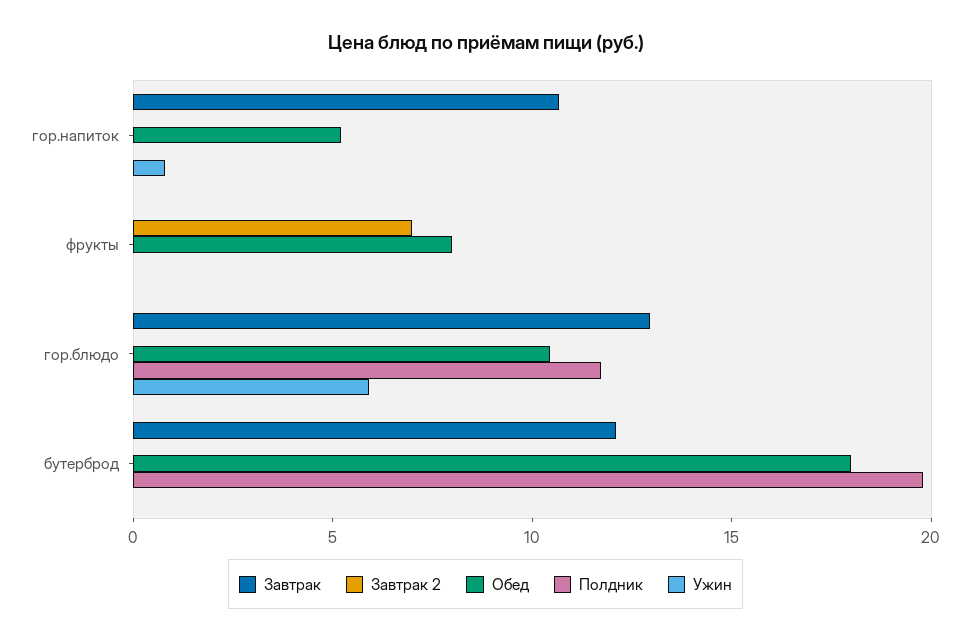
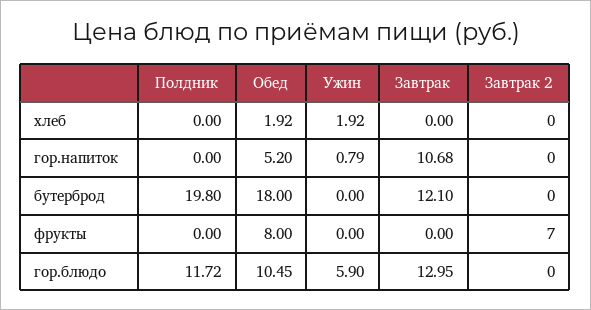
Полдник, хлеб: none -> 0
Обед, хлеб: none -> 1.92
Ужин, хлеб: none -> 1.92
Завтрак, хлеб: none -> 0
Завтрак 2, хлеб: none -> 0

